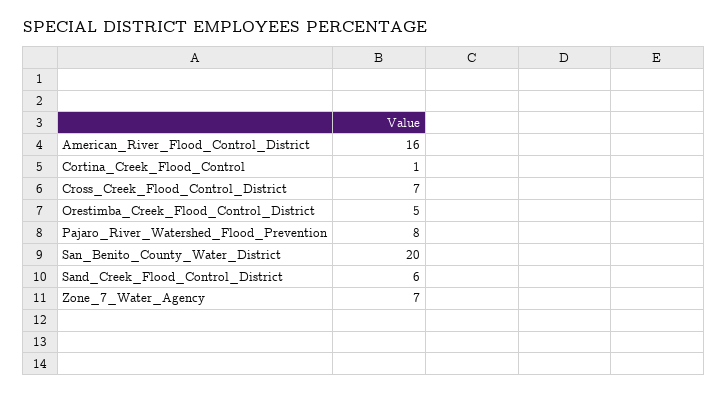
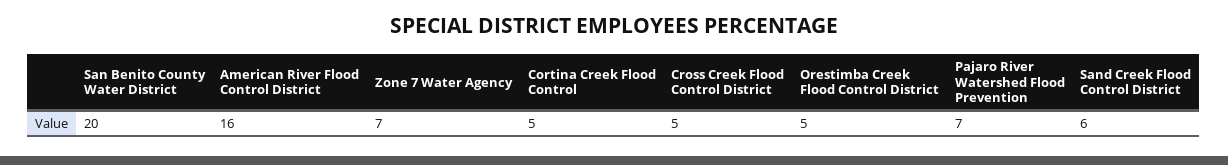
Cortina_Creek_Flood_Control: 1 -> 5
Cross_Creek_Flood_Control_District: 7 -> 5
Pajaro_River_Watershed_Flood_Prevention: 8 -> 7

